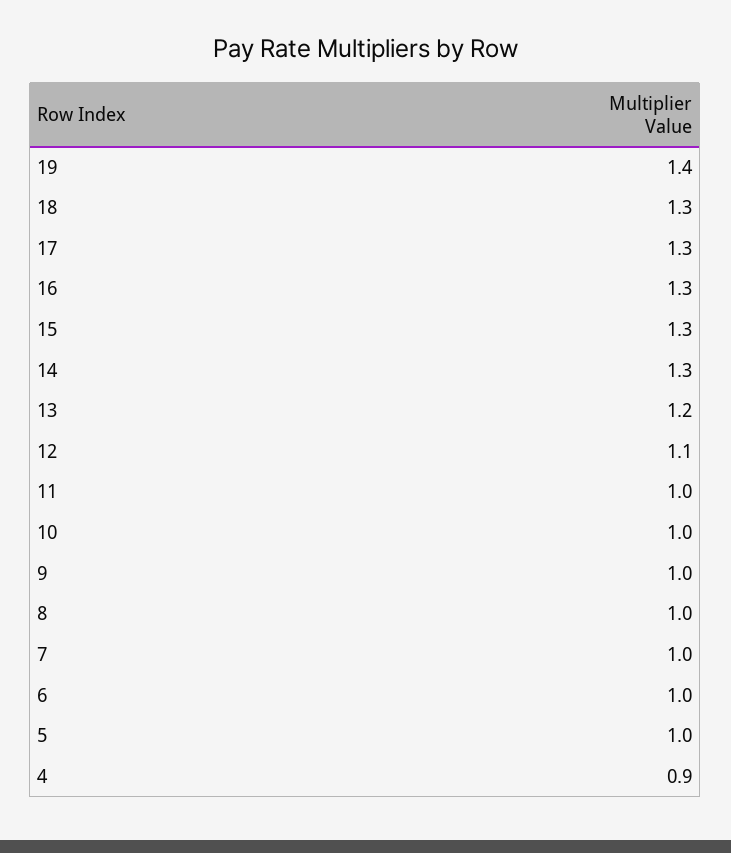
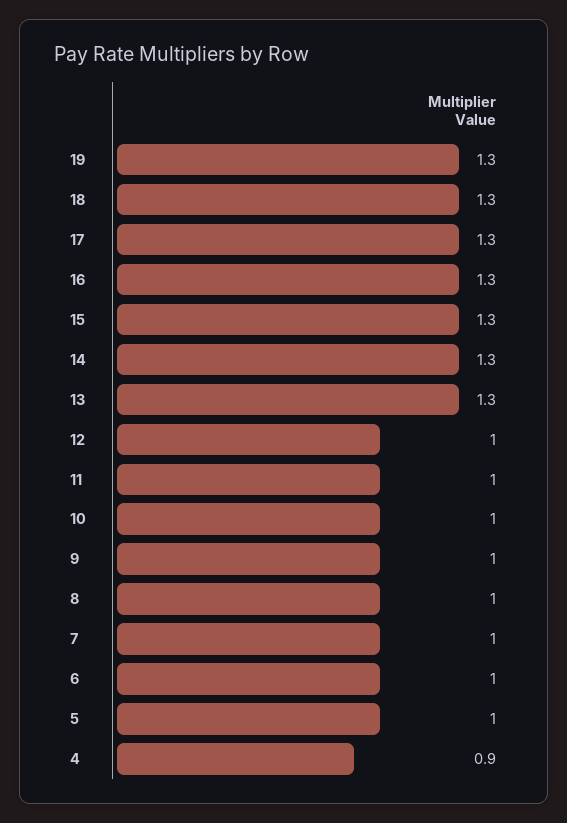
19: 1.4 -> 1.3
13: 1.2 -> 1.3
12: 1.1 -> 1

